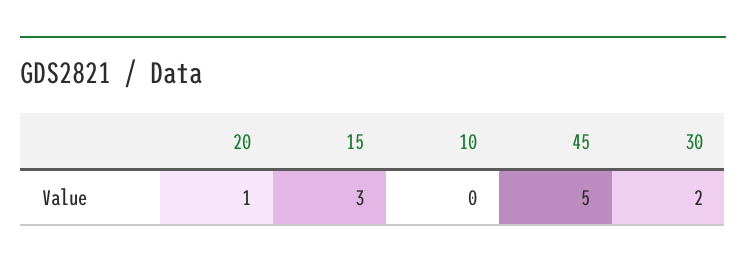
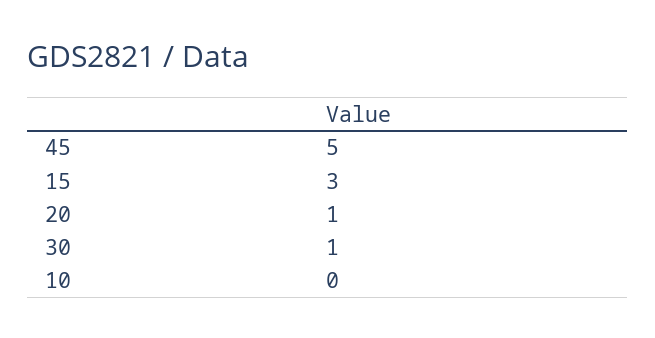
30: 2 -> 1

